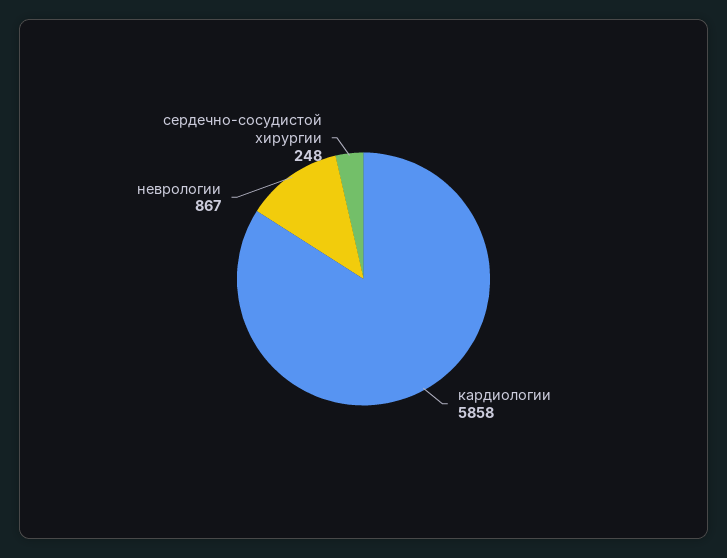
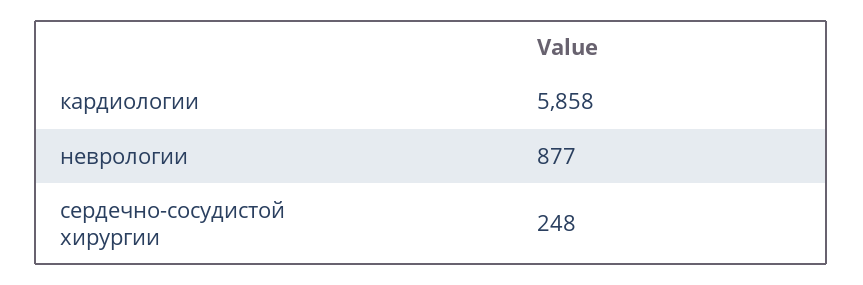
неврологии: 867 -> 877

